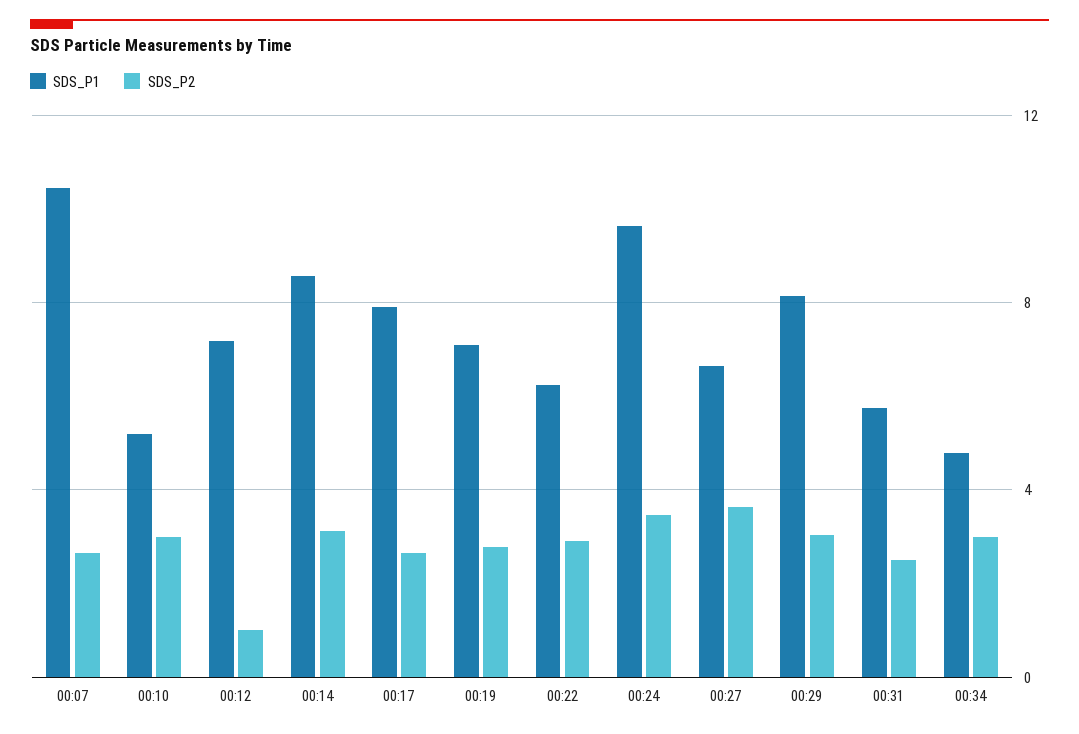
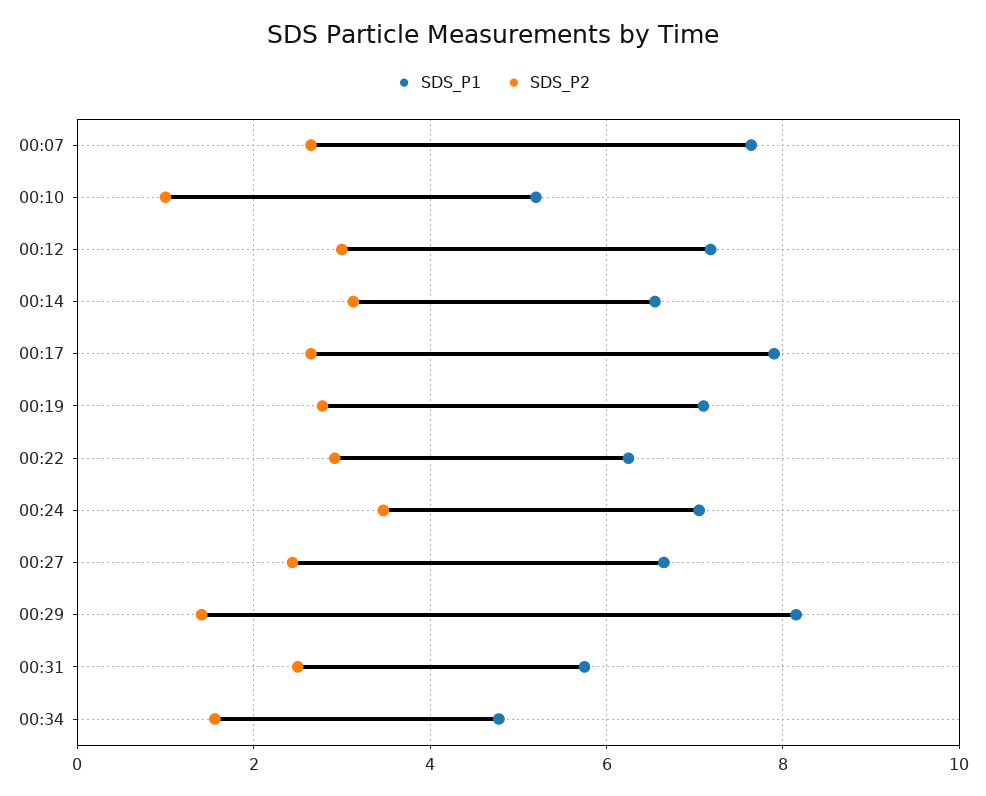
SDS_P1, 00:07: 10.5 -> 7.6
SDS_P2, 00:10: 3 -> 1
SDS_P2, 00:12: 1 -> 3
SDS_P1, 00:14: 8.5 -> 6.6
SDS_P1, 00:24: 9.5 -> 7
SDS_P2, 00:27: 3.5 -> 2.4
SDS_P2, 00:29: 3 -> 1.4
SDS_P2, 00:34: 3 -> 1.6

